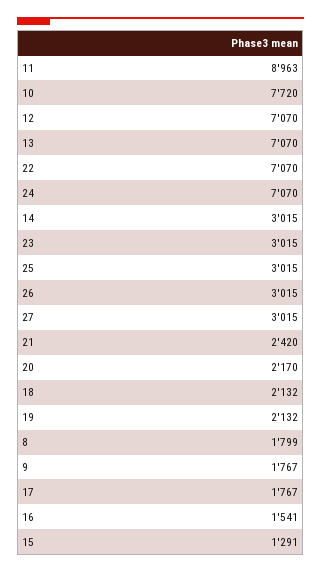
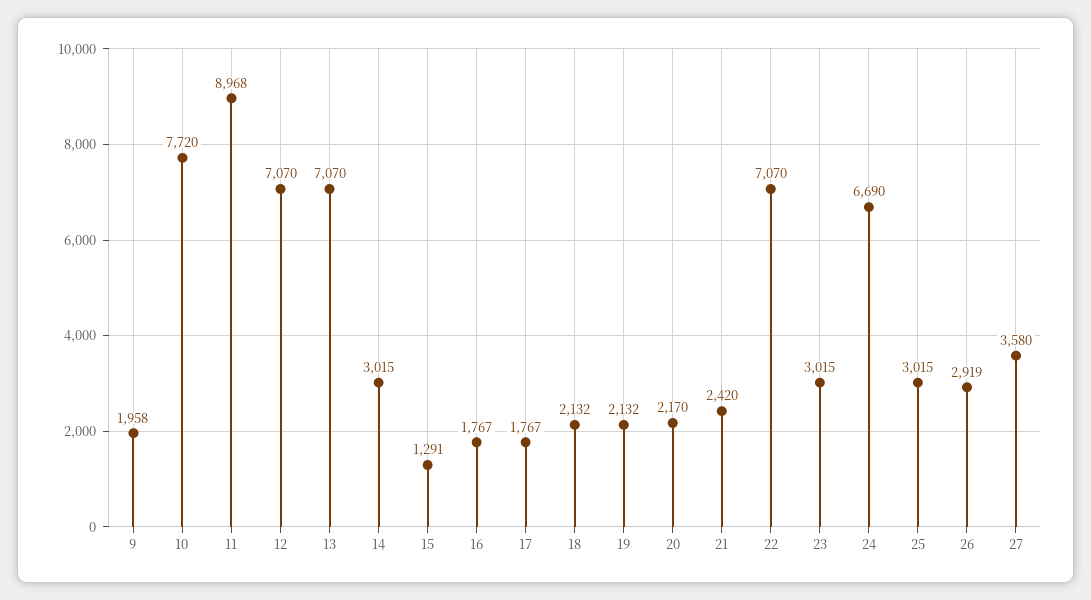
11: 8963 -> 8968
24: 7070 -> 6690
26: 3015 -> 2919
27: 3015 -> 3580
8: 1799 -> none
9: 1767 -> 1958
16: 1541 -> 1767

